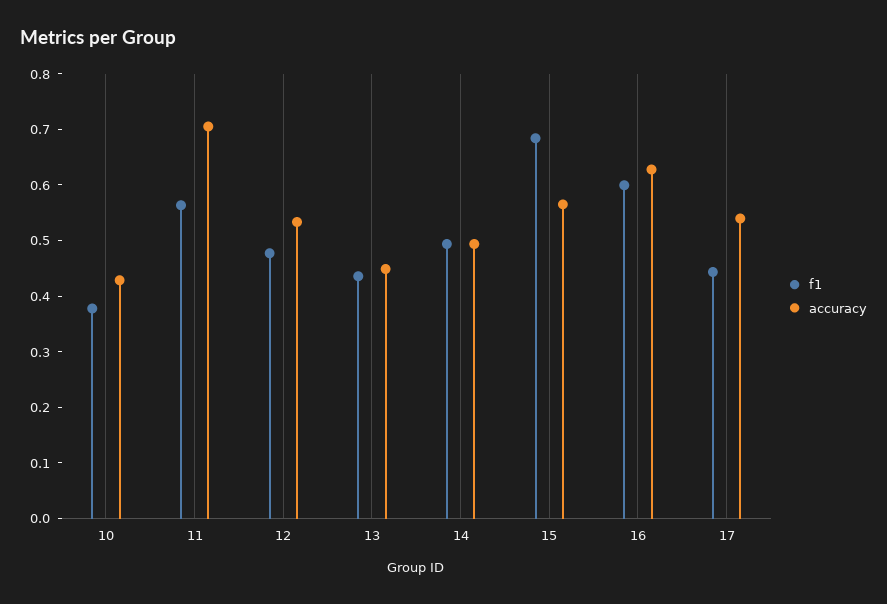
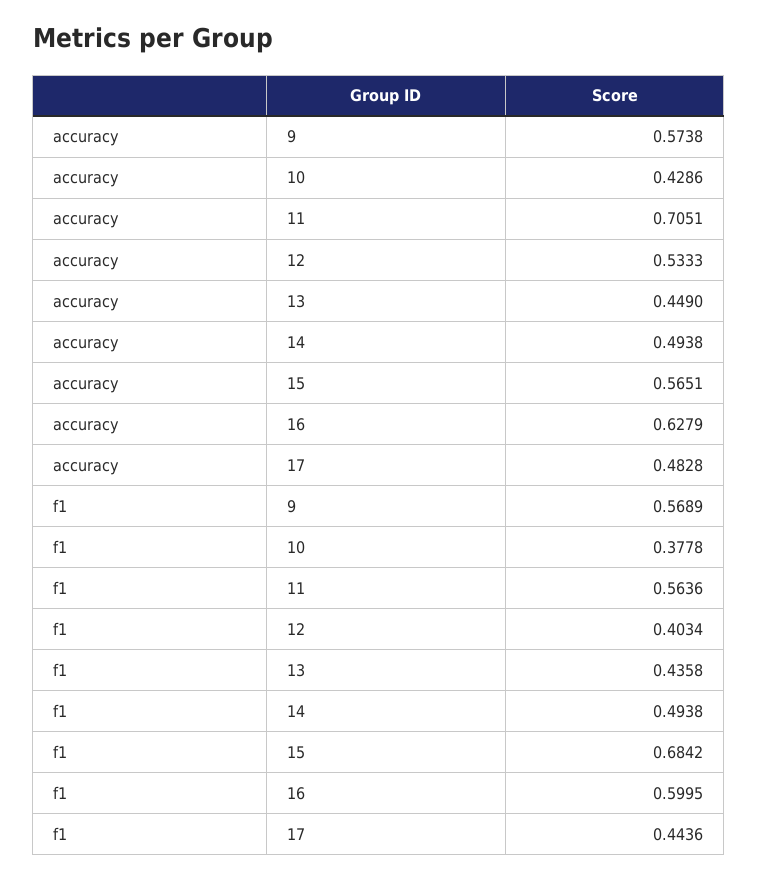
f1, 12: 0.48 -> 0.4034
accuracy, 17: 0.54 -> 0.4828
accuracy, 9: none -> 0.5738
f1, 9: none -> 0.5689

